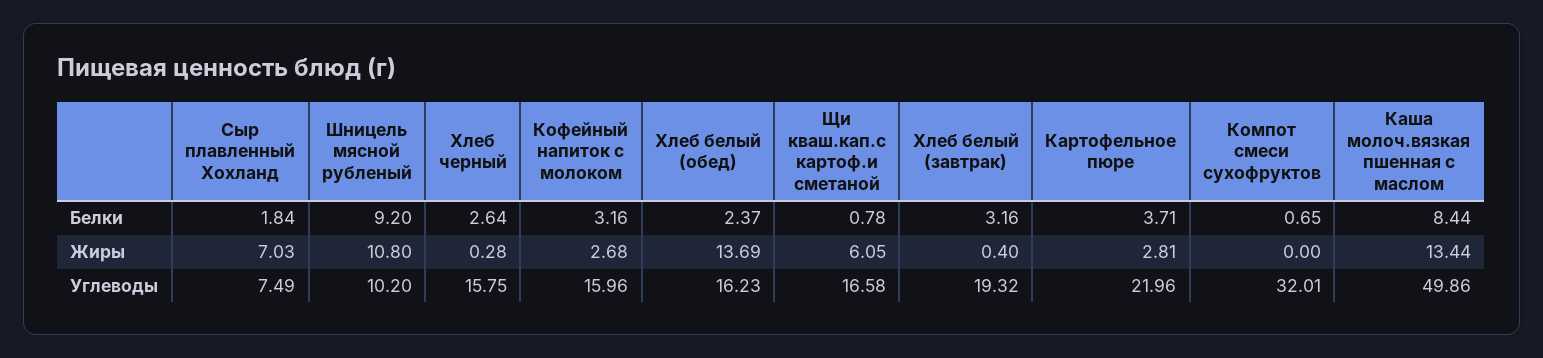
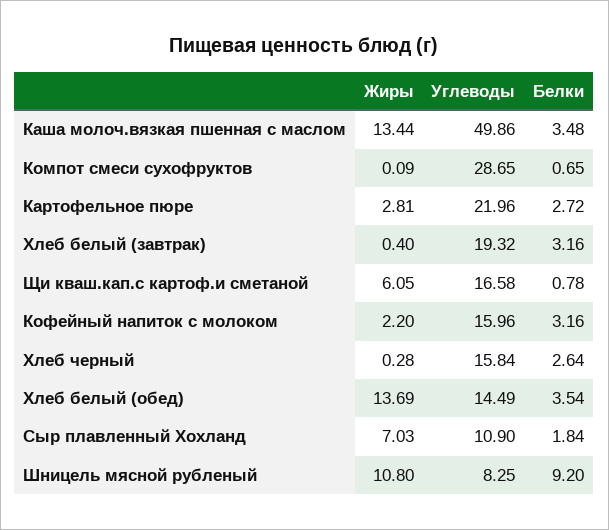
Хлеб белый (обед), Белки: 2.37 -> 3.54
Картофельное пюре, Белки: 3.71 -> 2.72
Каша молоч.вязкая пшенная с маслом, Белки: 8.44 -> 3.48
Кофейный напиток с молоком, Жиры: 2.68 -> 2.2
Компот смеси сухофруктов, Жиры: 0 -> 0.09
Сыр плавленный Хохланд, Углеводы: 7.49 -> 10.9
Шницель мясной рубленый, Углеводы: 10.2 -> 8.25
Хлеб черный, Углеводы: 15.75 -> 15.84
Хлеб белый (обед), Углеводы: 16.23 -> 14.49
Компот смеси сухофруктов, Углеводы: 32.01 -> 28.65

